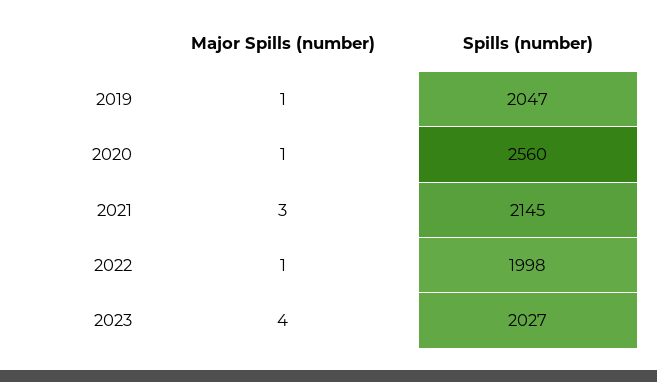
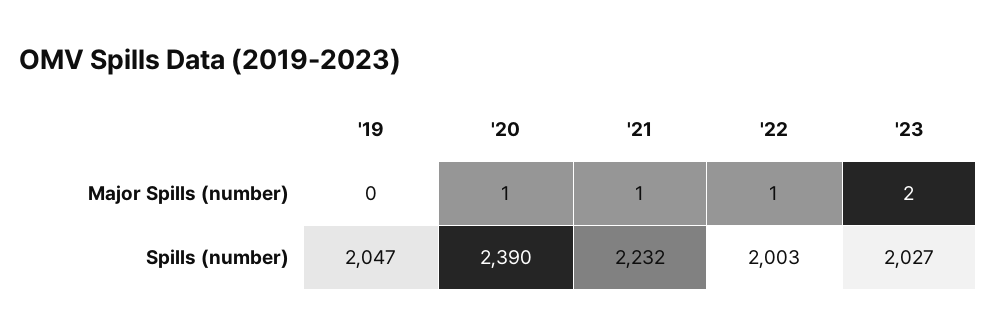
Major Spills (number), 2019: 1 -> 0
Spills (number), 2020: 2560 -> 2390
Major Spills (number), 2021: 3 -> 1
Spills (number), 2021: 2145 -> 2232
Spills (number), 2022: 1998 -> 2003
Major Spills (number), 2023: 4 -> 2

